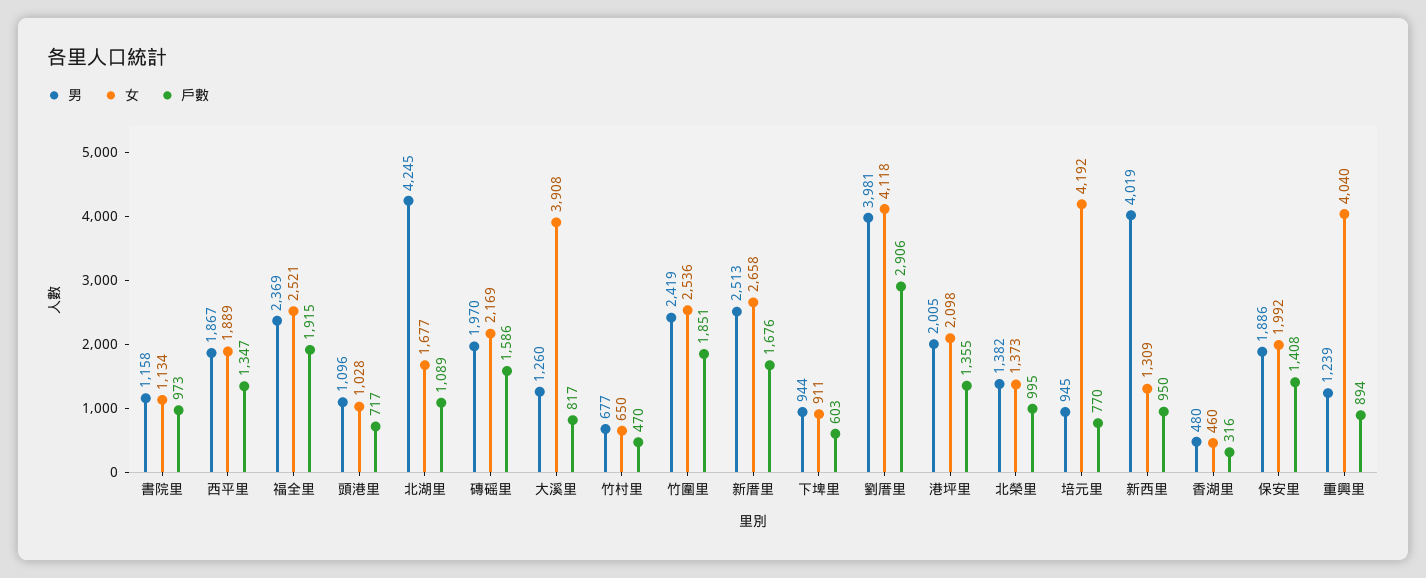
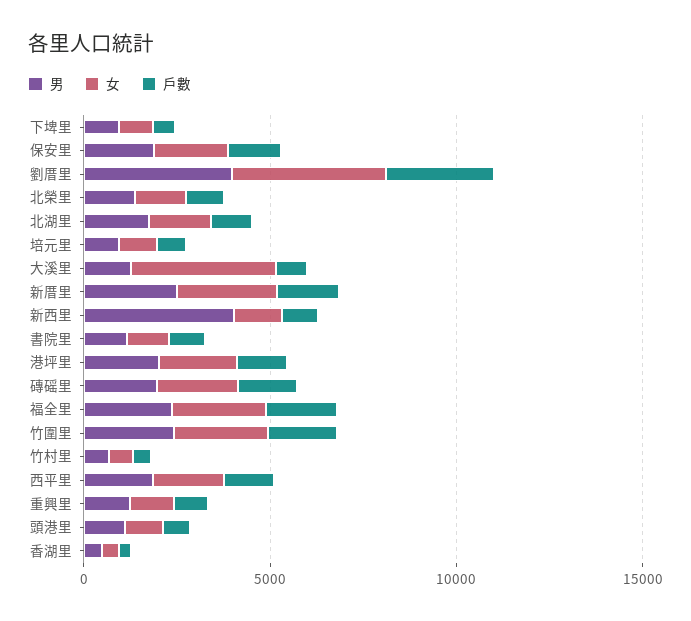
男, 北湖里: 4245 -> 2000
女, 培元里: 4192 -> 1000
女, 重興里: 4040 -> 1000

